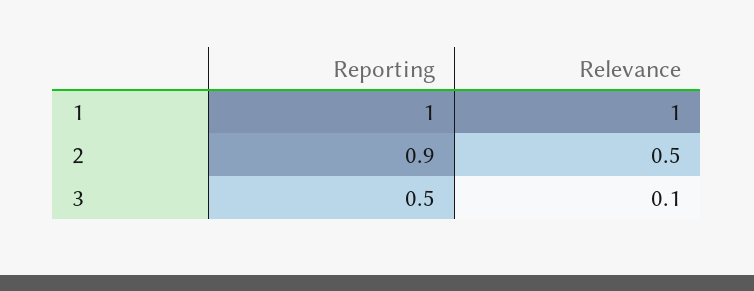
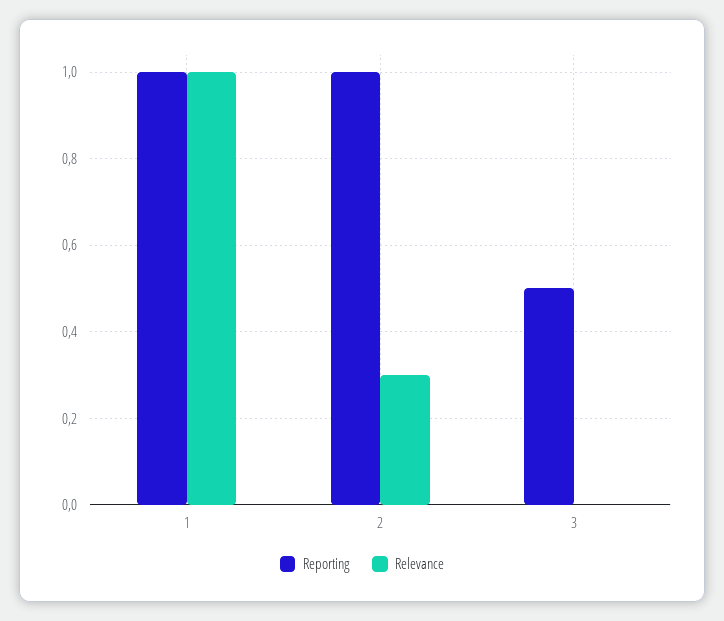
Reporting, 2: 0.9 -> 1
Relevance, 2: 0.5 -> 0.3
Relevance, 3: 0.1 -> 0

